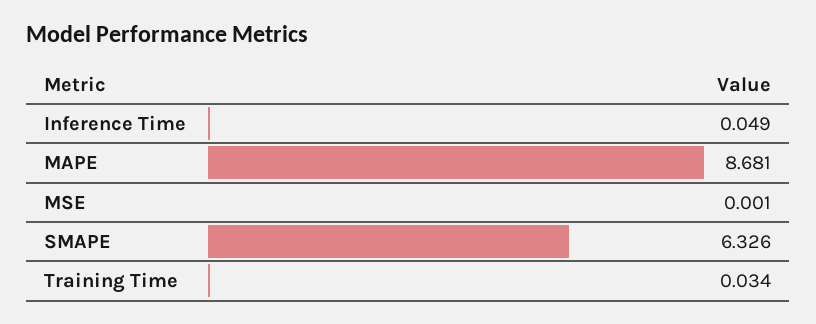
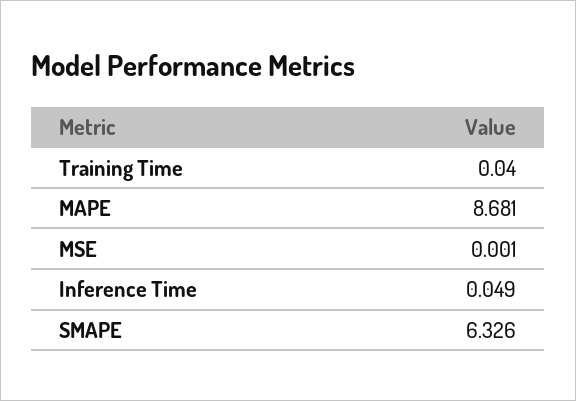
Training Time: 0.034 -> 0.04

